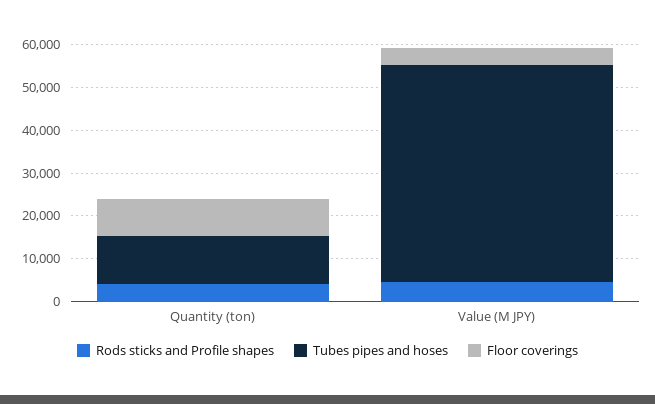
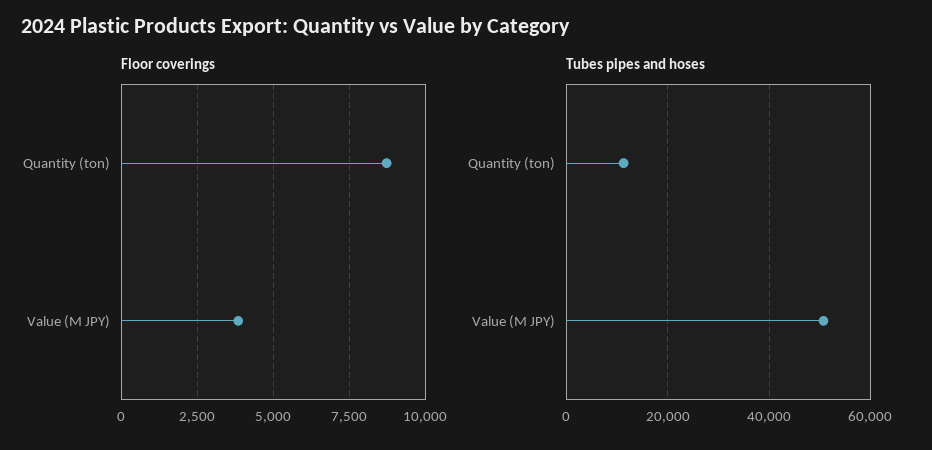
Rods sticks and Profile shapes, Quantity (ton): 4000 -> none
Rods sticks and Profile shapes, Value (M JPY): 4000 -> none

